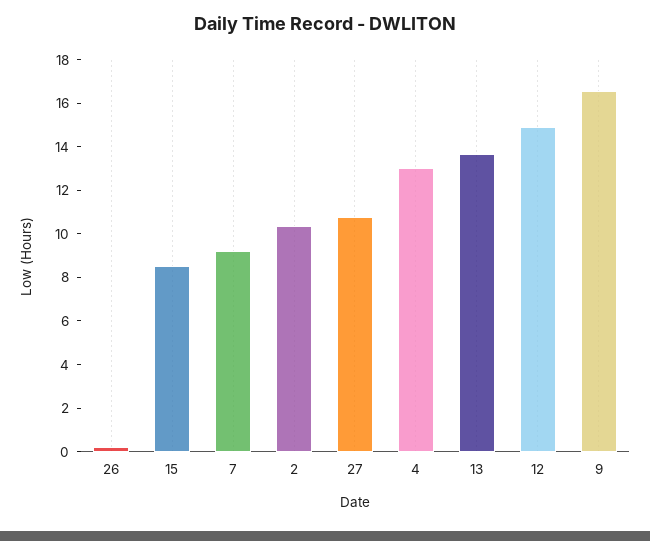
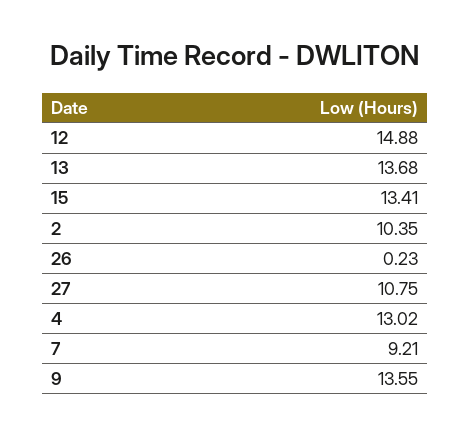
15: 8.5 -> 13.41
9: 16.5 -> 13.55

